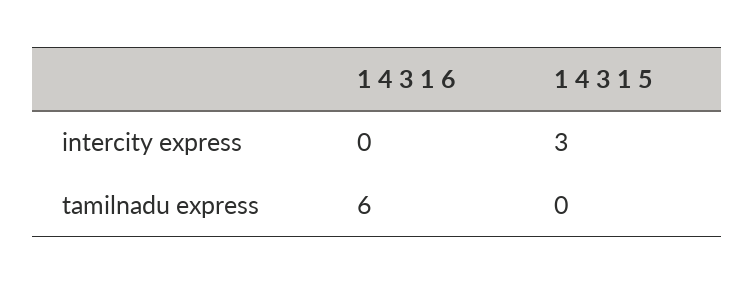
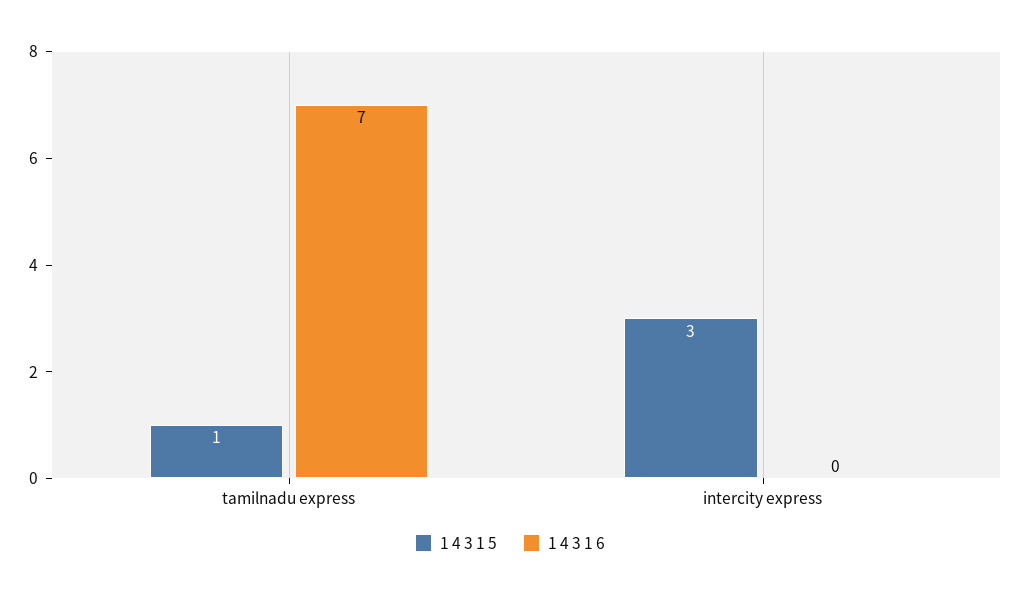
1 4 3 1 6, tamilnadu express: 6 -> 7
1 4 3 1 5, tamilnadu express: 0 -> 1

